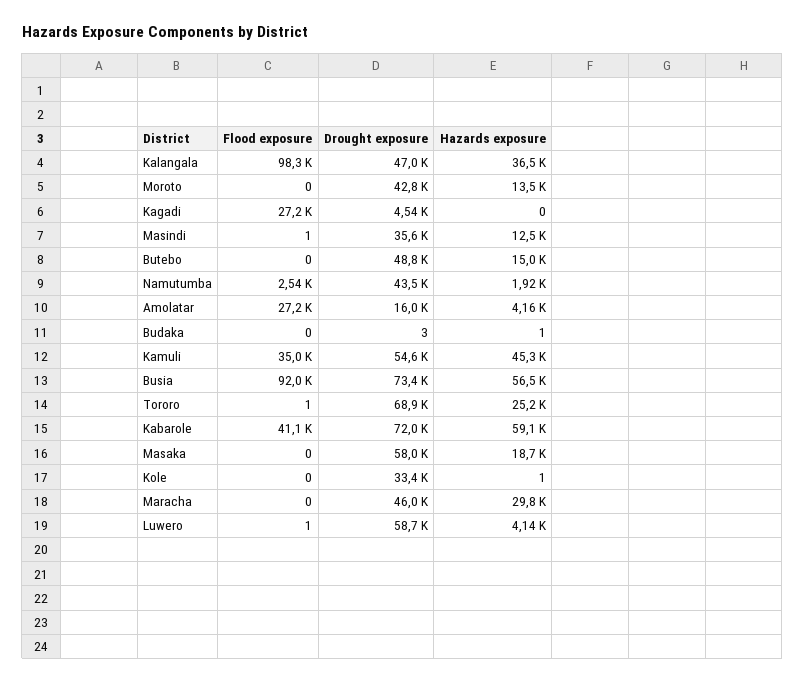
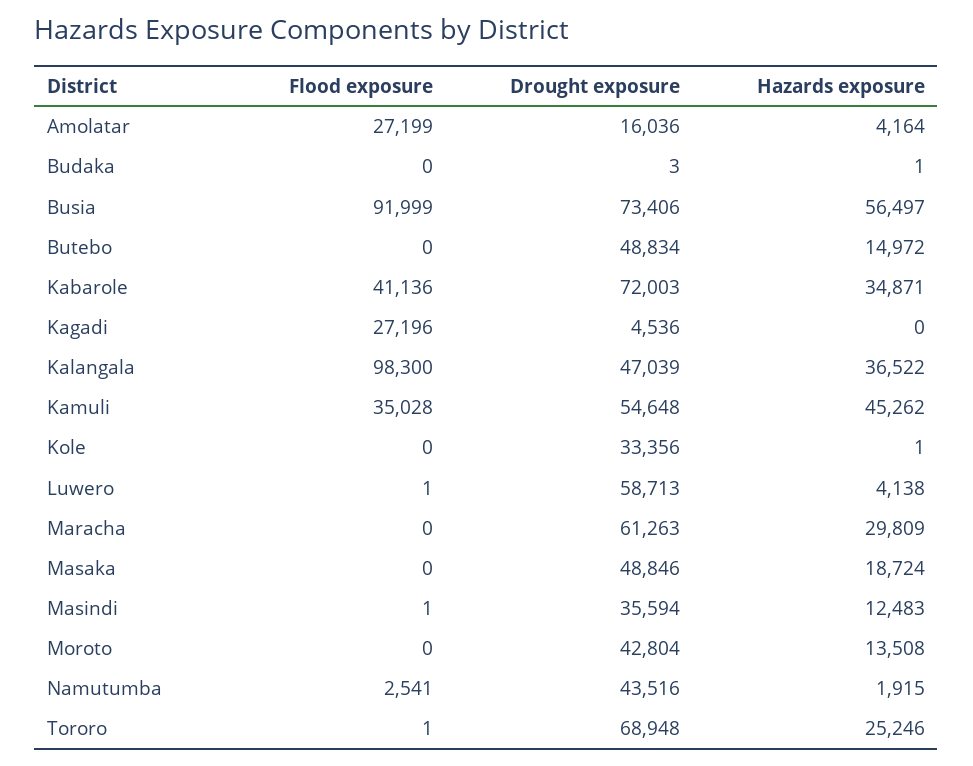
Hazards exposure, Kabarole: 59100 -> 34871
Drought exposure, Masaka: 58000 -> 48846
Drought exposure, Maracha: 46000 -> 61263

